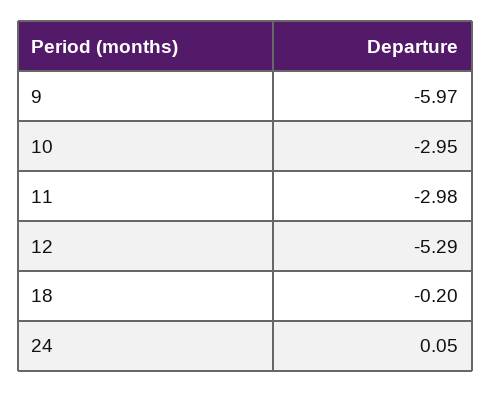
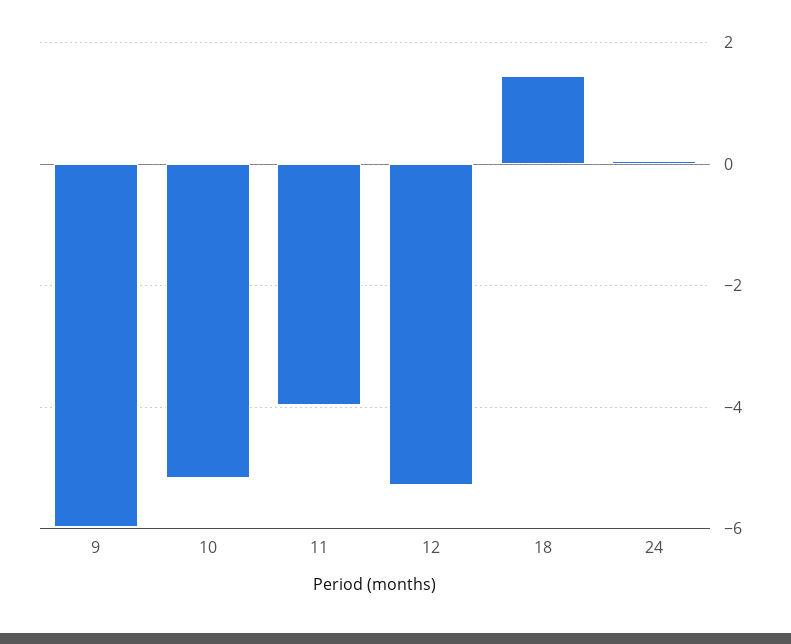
10: -2.95 -> -5.2
11: -2.98 -> -4
18: -0.2 -> 1.4

